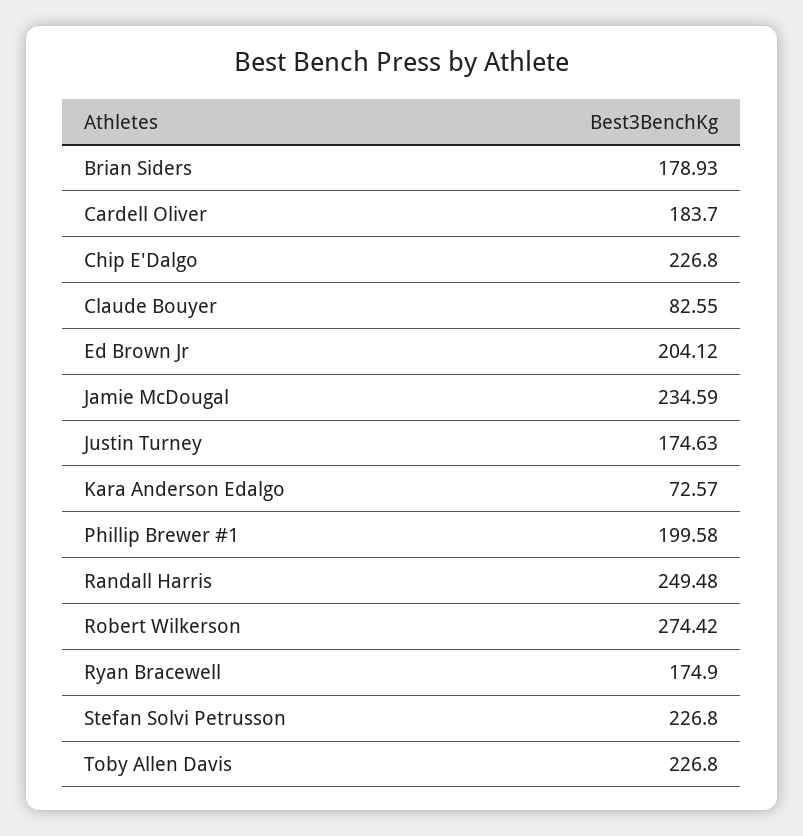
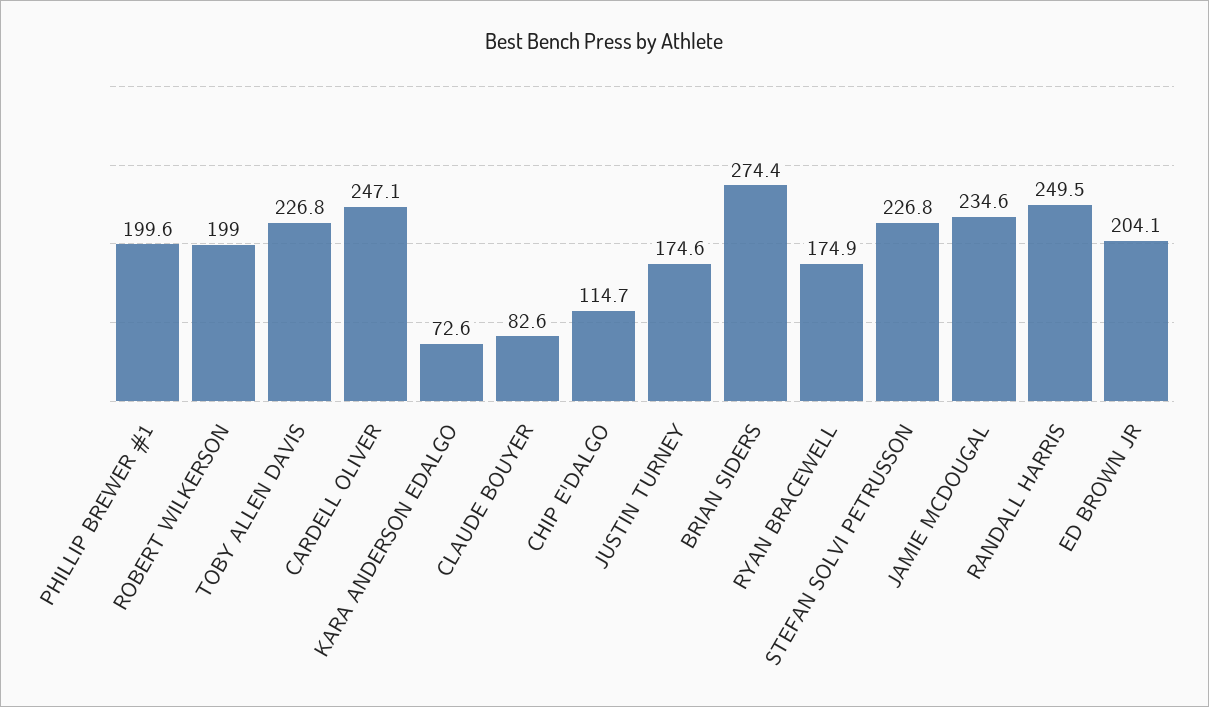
Brian Siders: 178.93 -> 274.4
Cardell Oliver: 183.7 -> 247.1
Chip E'Dalgo: 226.8 -> 114.7
Robert Wilkerson: 274.42 -> 199

